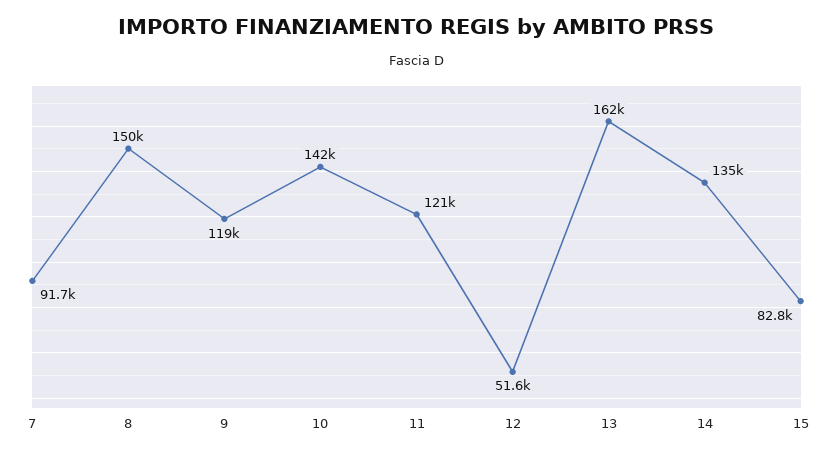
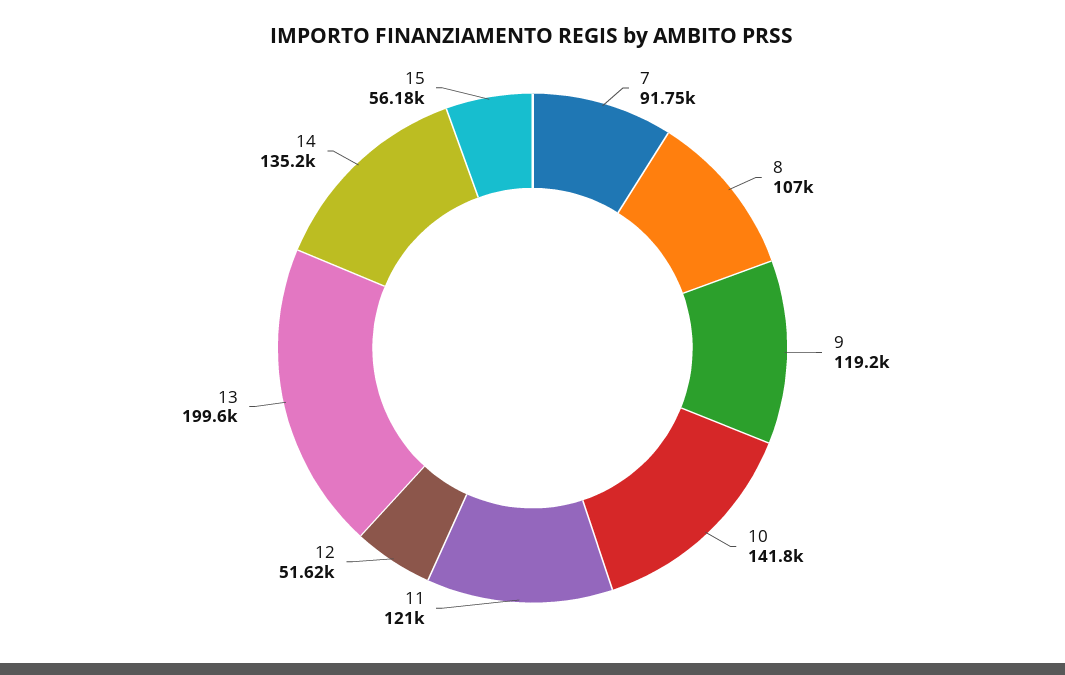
8: 150000 -> 107000
13: 162000 -> 199600
15: 82800 -> 56180

